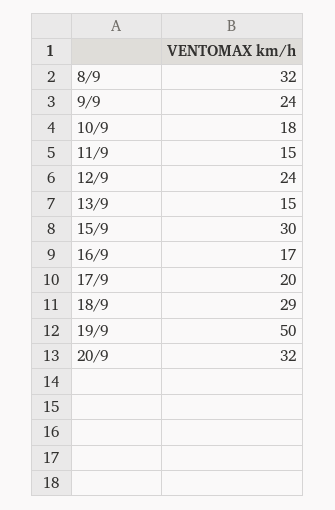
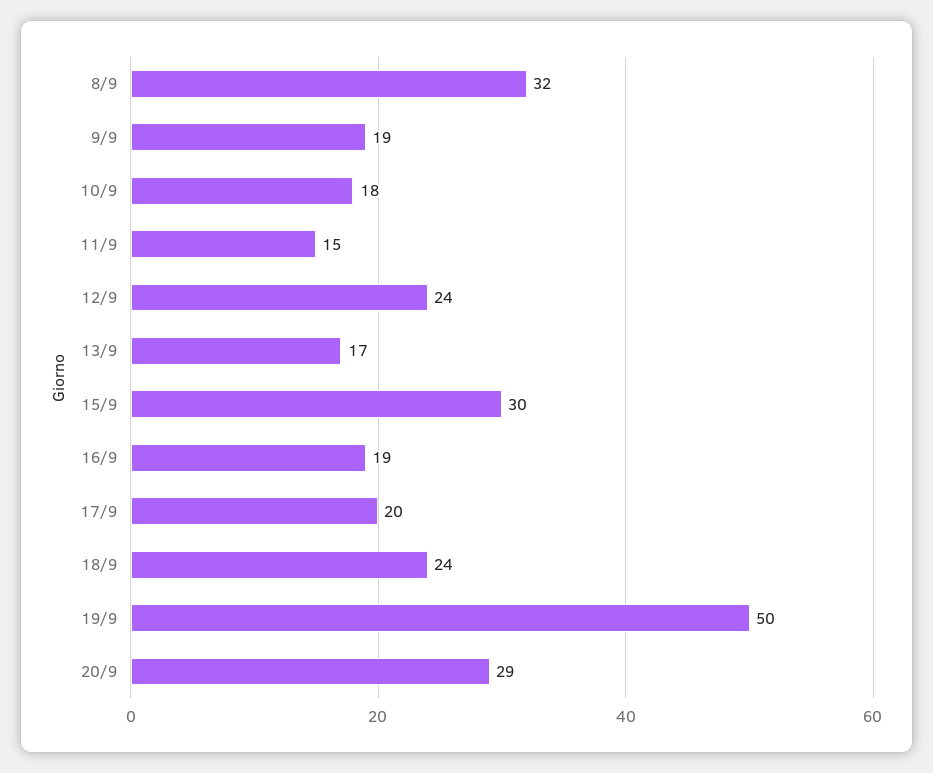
9/9: 24 -> 19
13/9: 15 -> 17
16/9: 17 -> 19
18/9: 29 -> 24
20/9: 32 -> 29

